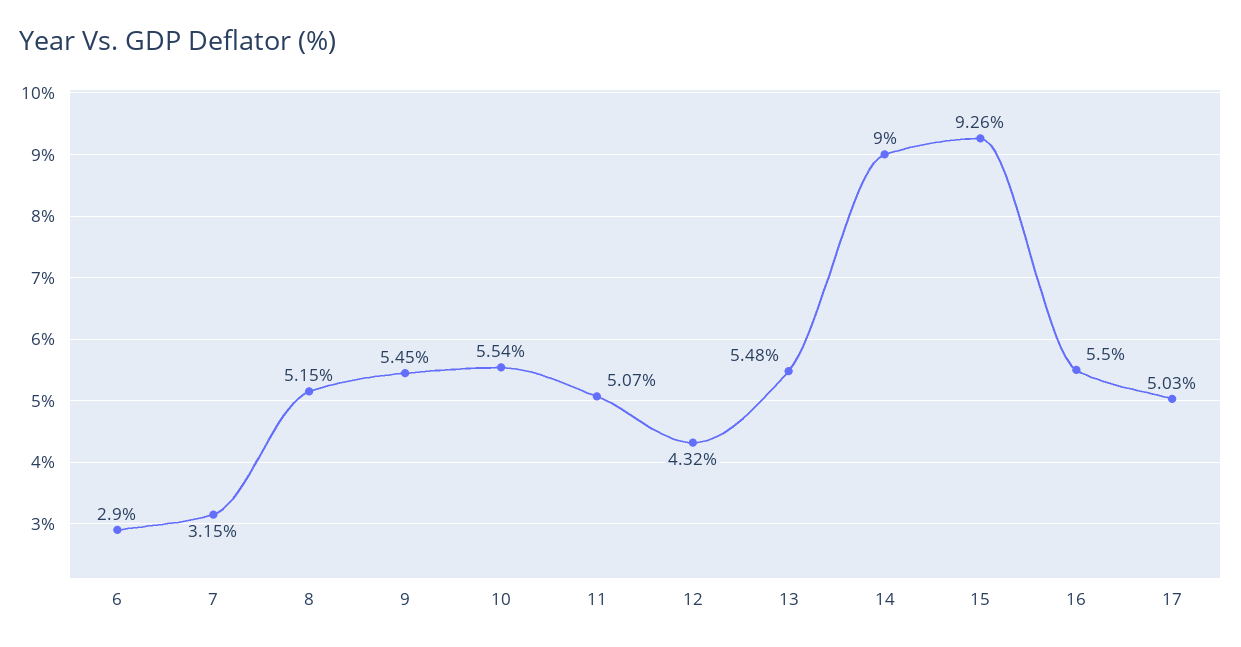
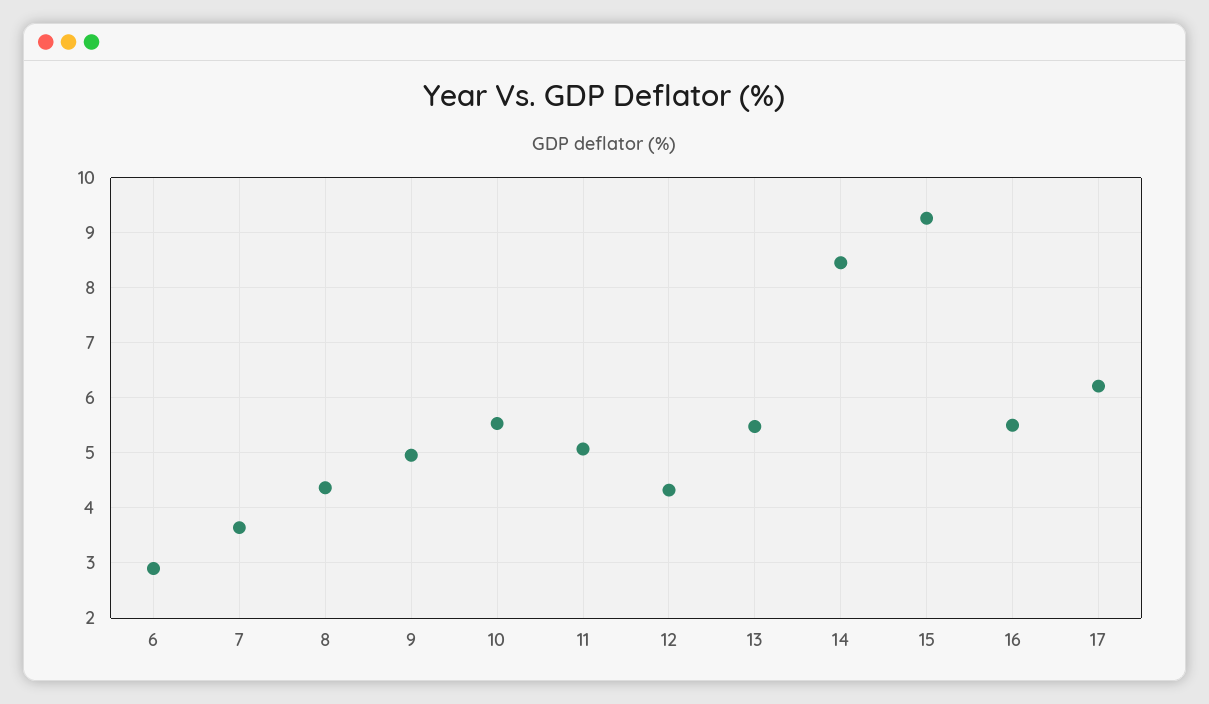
7: 3.15 -> 3.6
8: 5.15 -> 4.4
9: 5.45 -> 5
14: 9 -> 8.4
17: 5.03 -> 6.2

